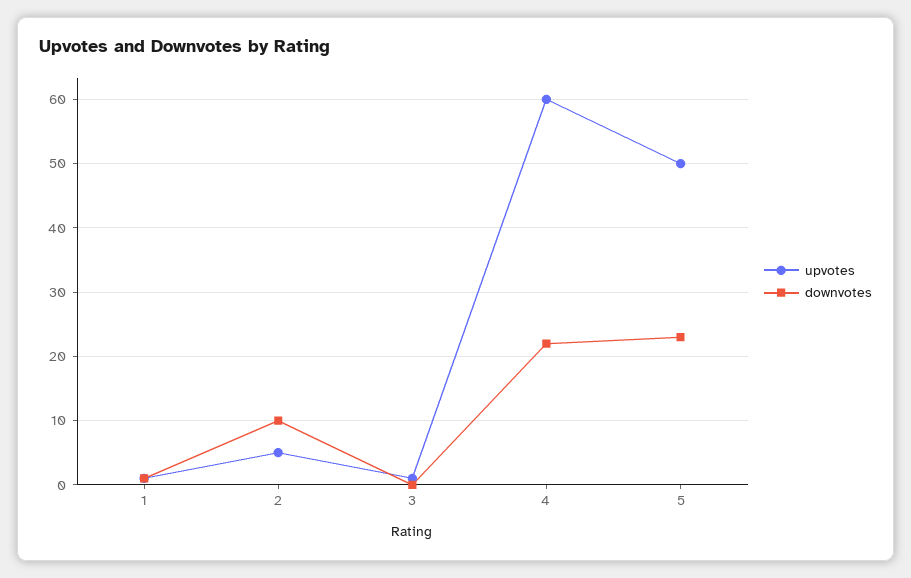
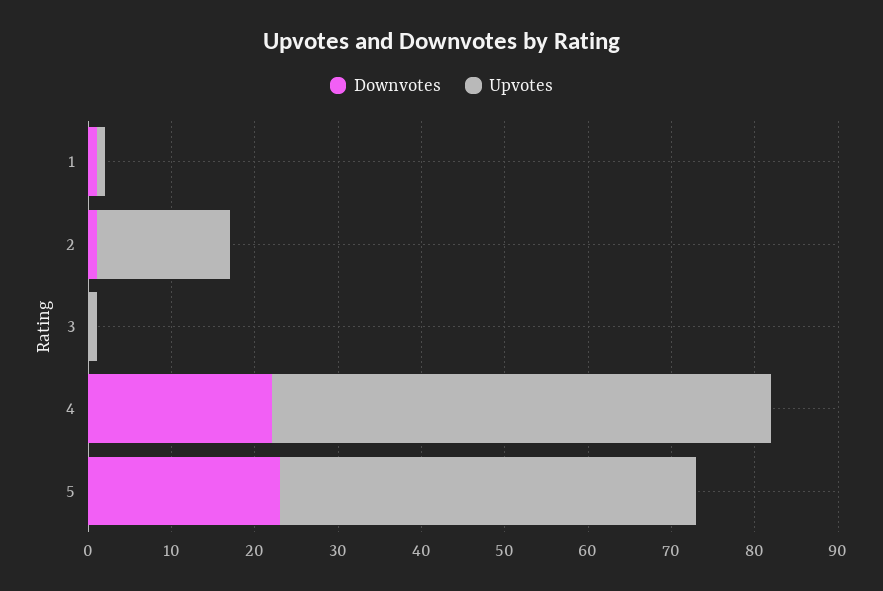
upvotes, 2: 5 -> 16
downvotes, 2: 10 -> 1

